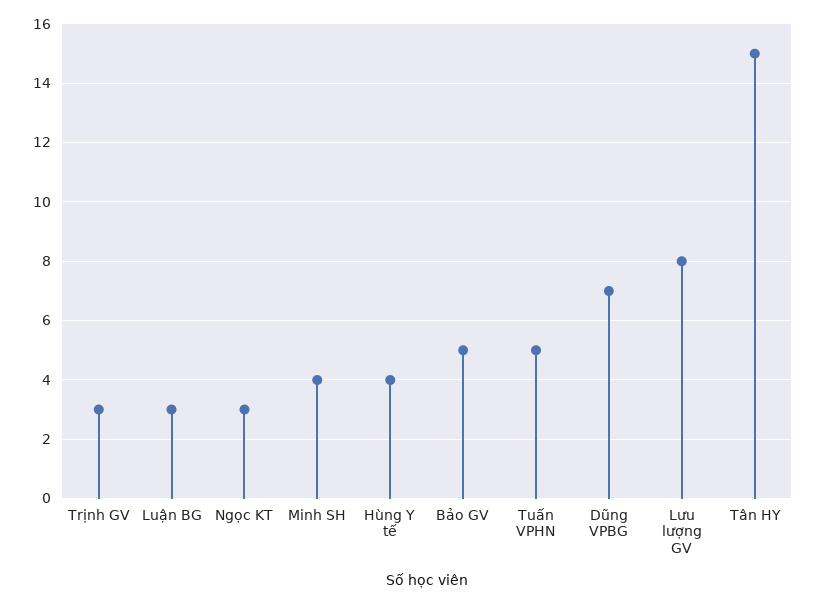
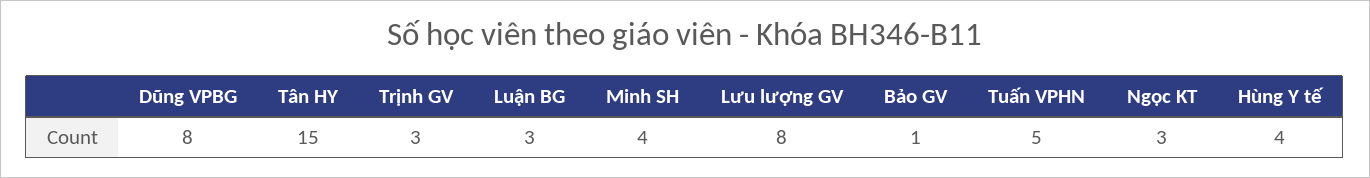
Bảo GV: 5 -> 1
Dũng VPBG: 7 -> 8

